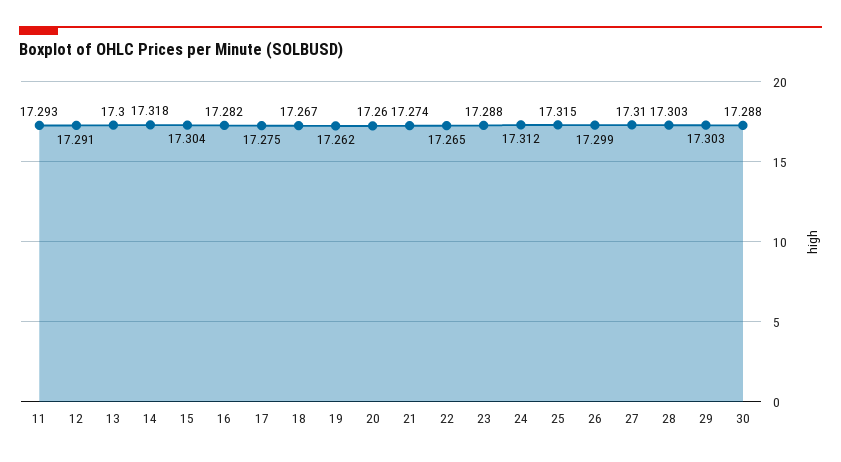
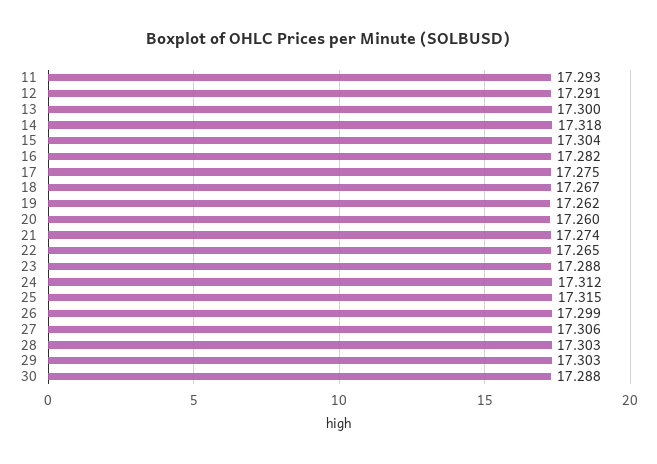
27: 17.31 -> 17.306

